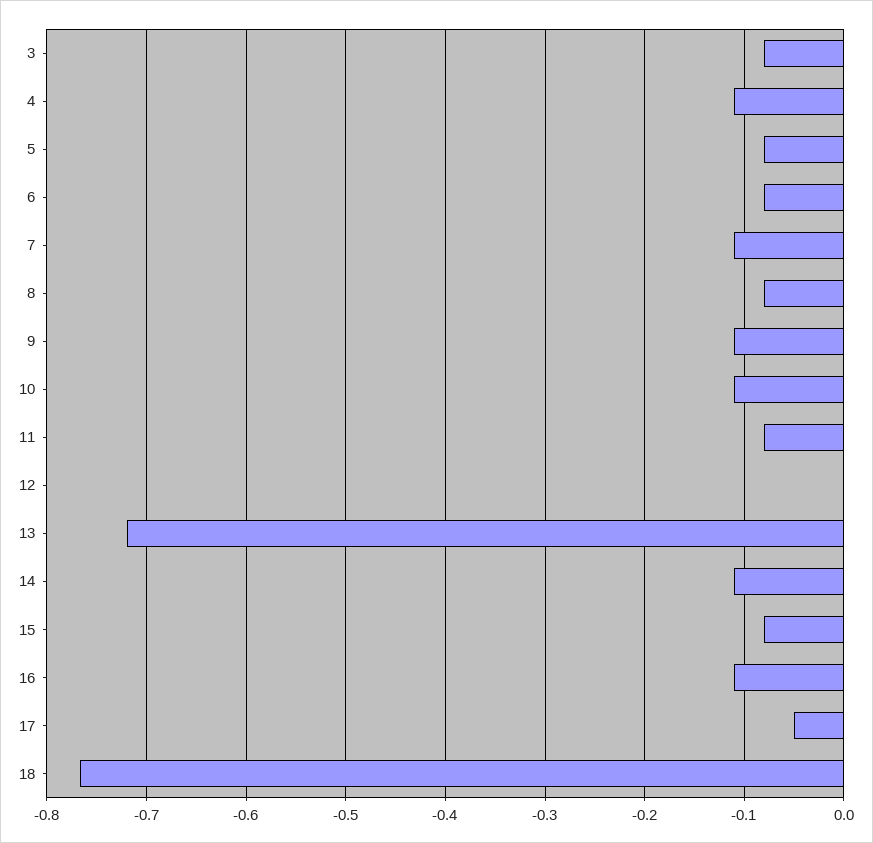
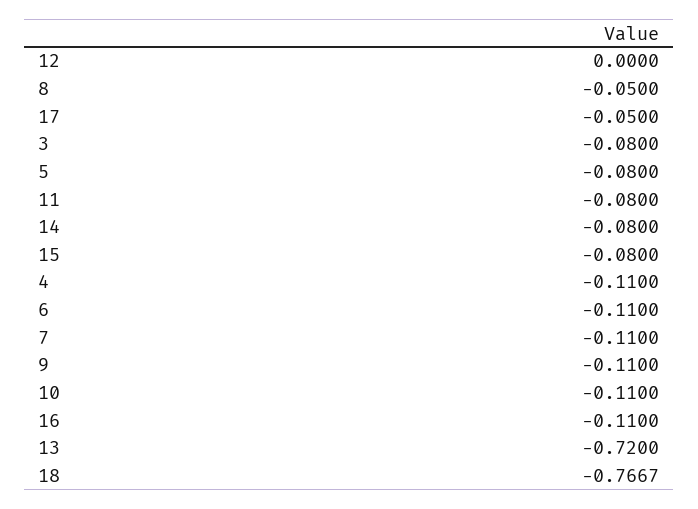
6: -0.08 -> -0.11
8: -0.08 -> -0.05
14: -0.11 -> -0.08

